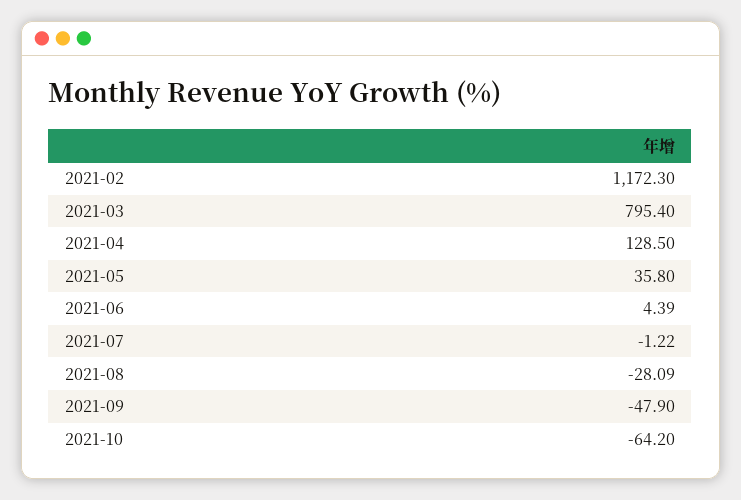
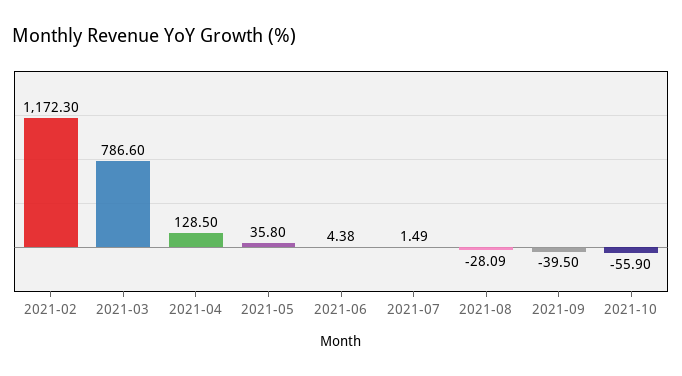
2021-03: 795.4 -> 786.6
2021-06: 4.39 -> 4.38
2021-07: -1.22 -> 1.49
2021-09: -47.9 -> -39.5
2021-10: -64.2 -> -55.9

